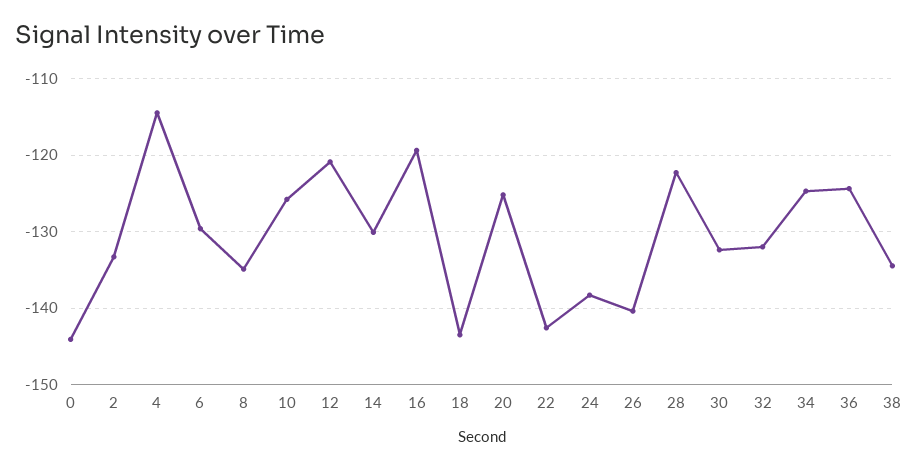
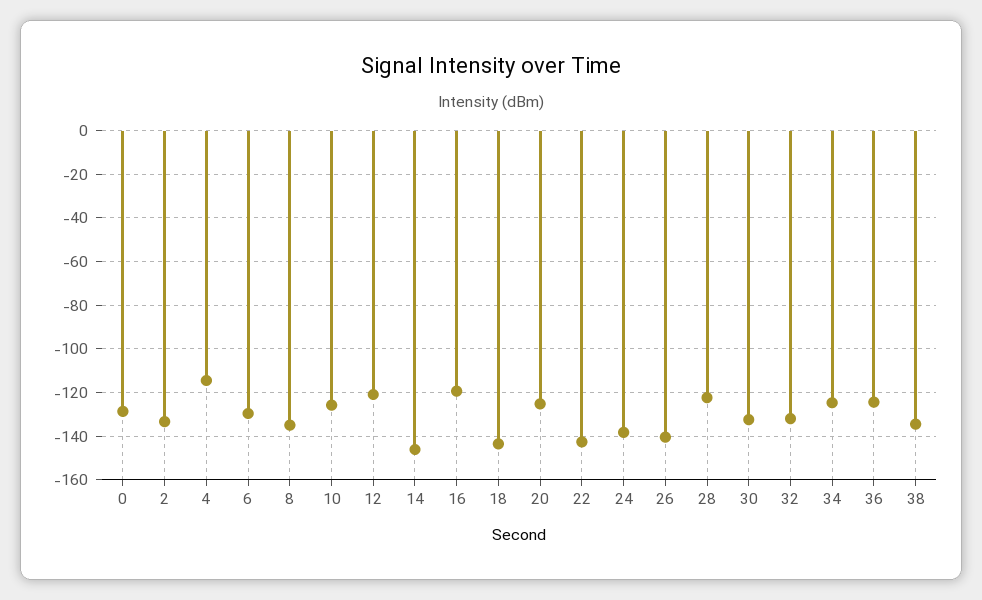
0: -144 -> -130
14: -130 -> -145

